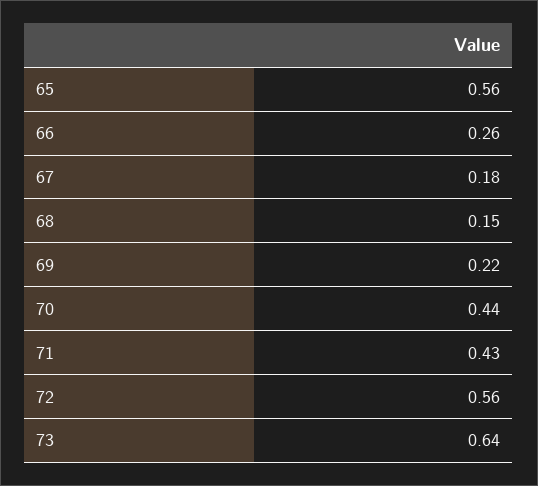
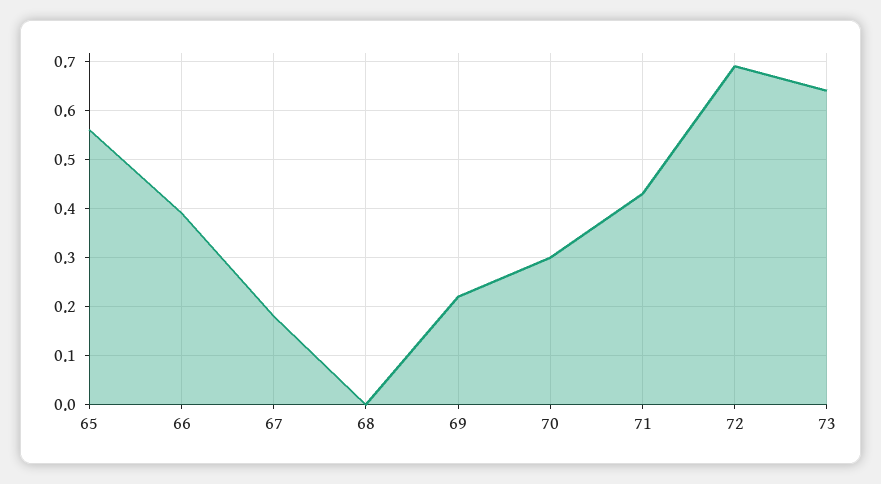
66: 0.26 -> 0.4
68: 0.15 -> 0
70: 0.44 -> 0.3
72: 0.56 -> 0.7

